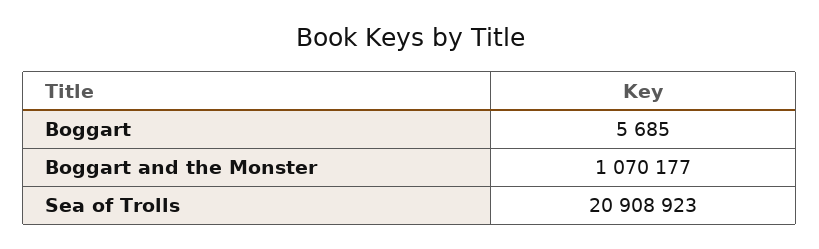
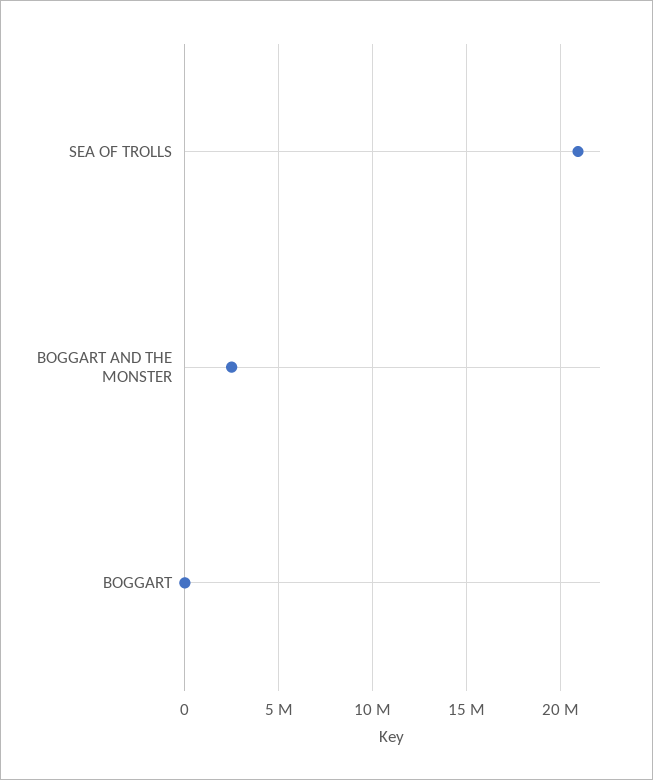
Boggart and the Monster: 1070177 -> 2500000

